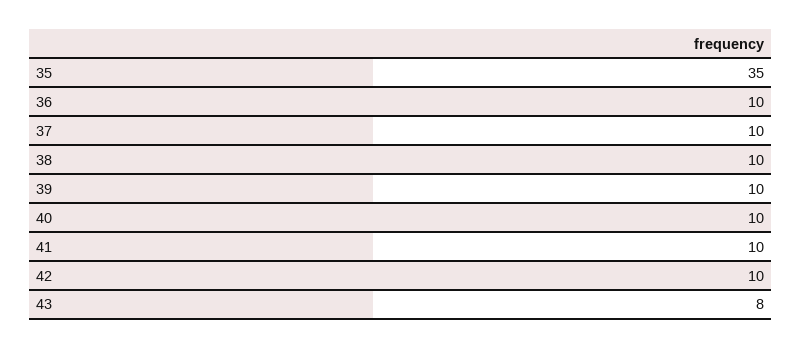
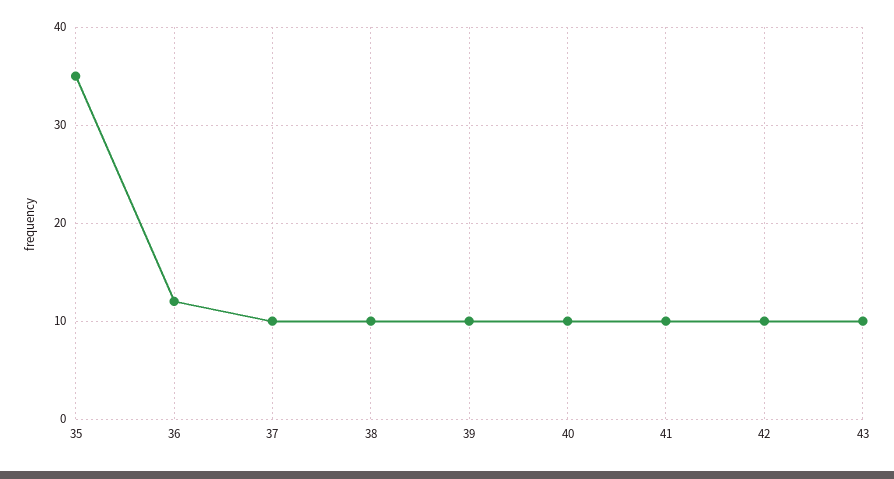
36: 10 -> 12
43: 8 -> 10

